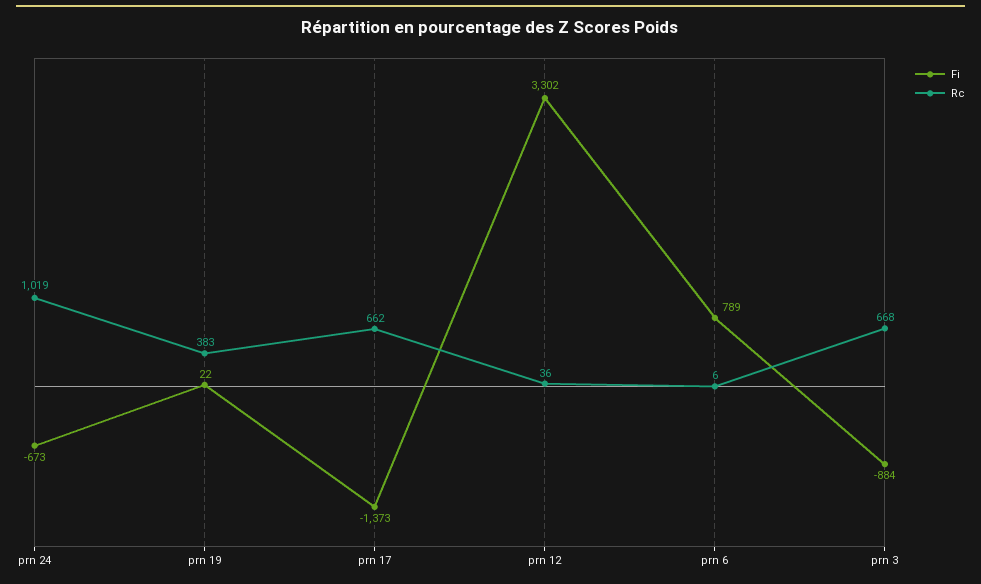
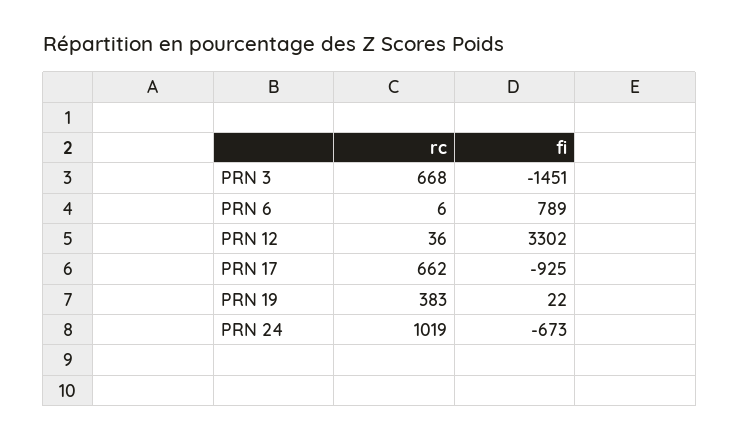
Fi, prn 17: -1373 -> -925
Fi, prn 3: -884 -> -1451

